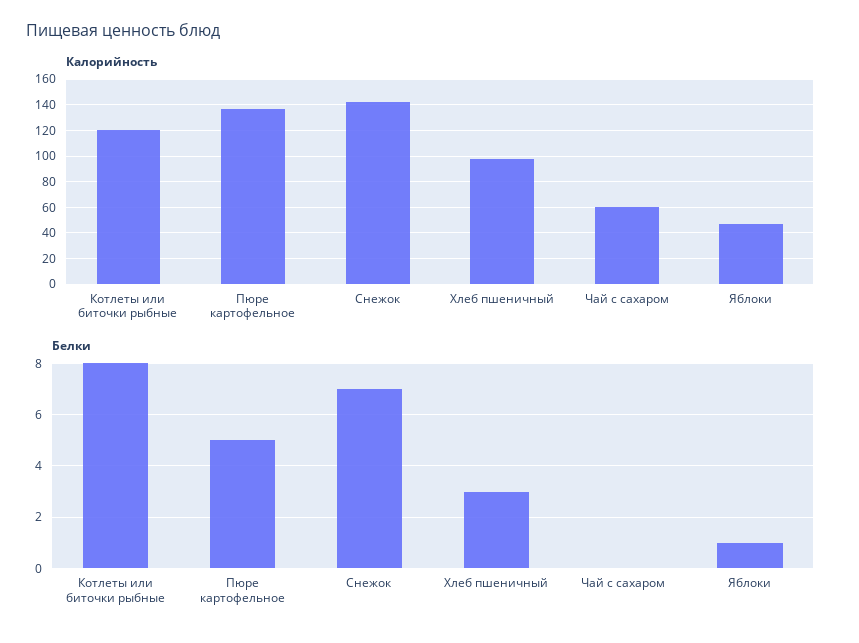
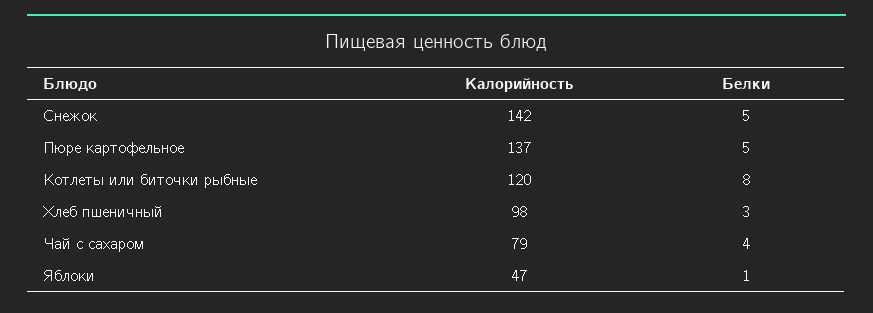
Калорийность, Чай с сахаром: 60 -> 79
Белки, Снежок: 7 -> 5
Белки, Чай с сахаром: 0 -> 4

